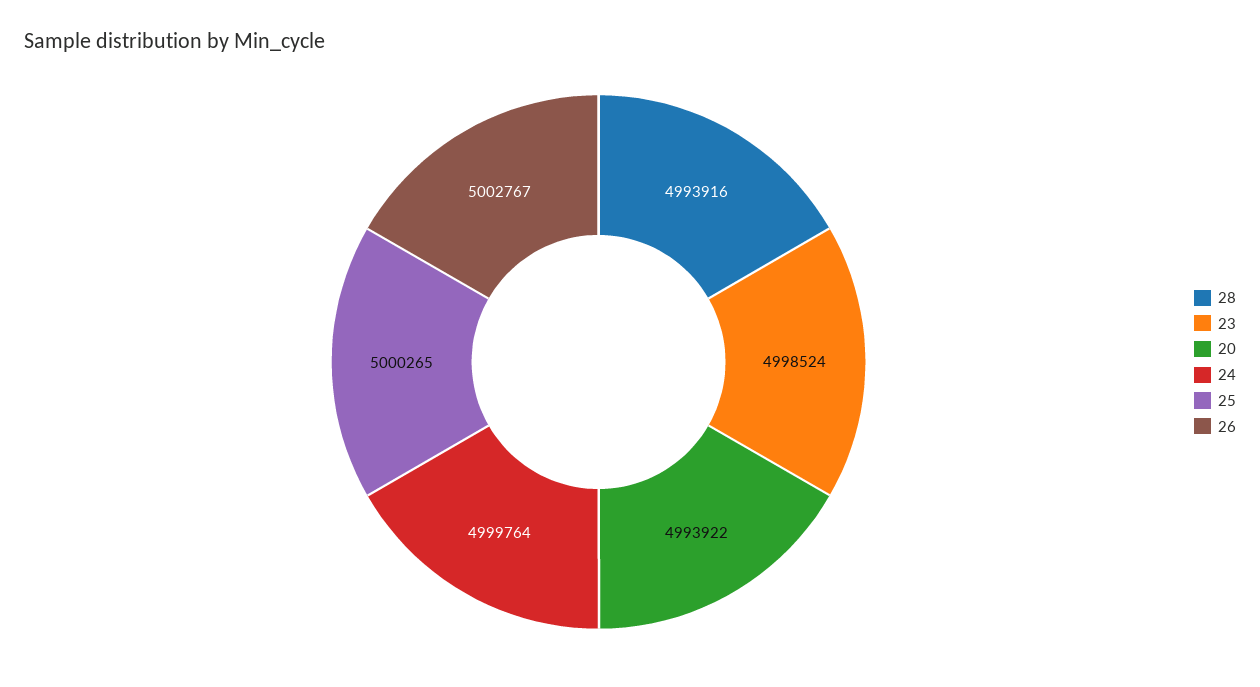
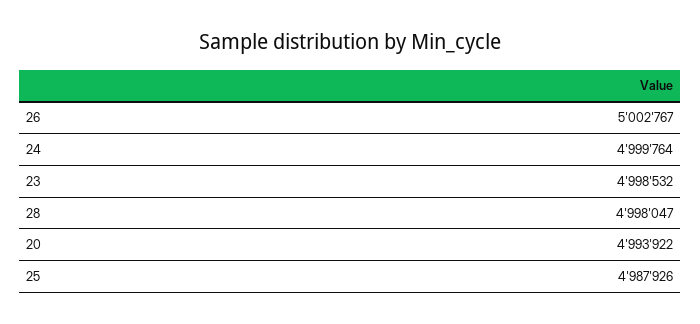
28: 4993916 -> 4998047
23: 4998524 -> 4998532
25: 5000265 -> 4987926

